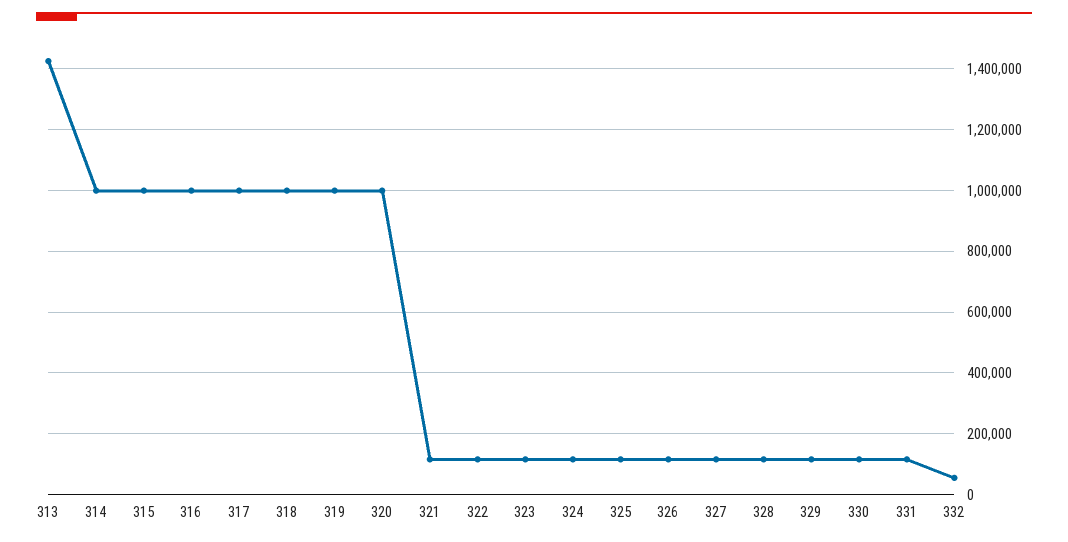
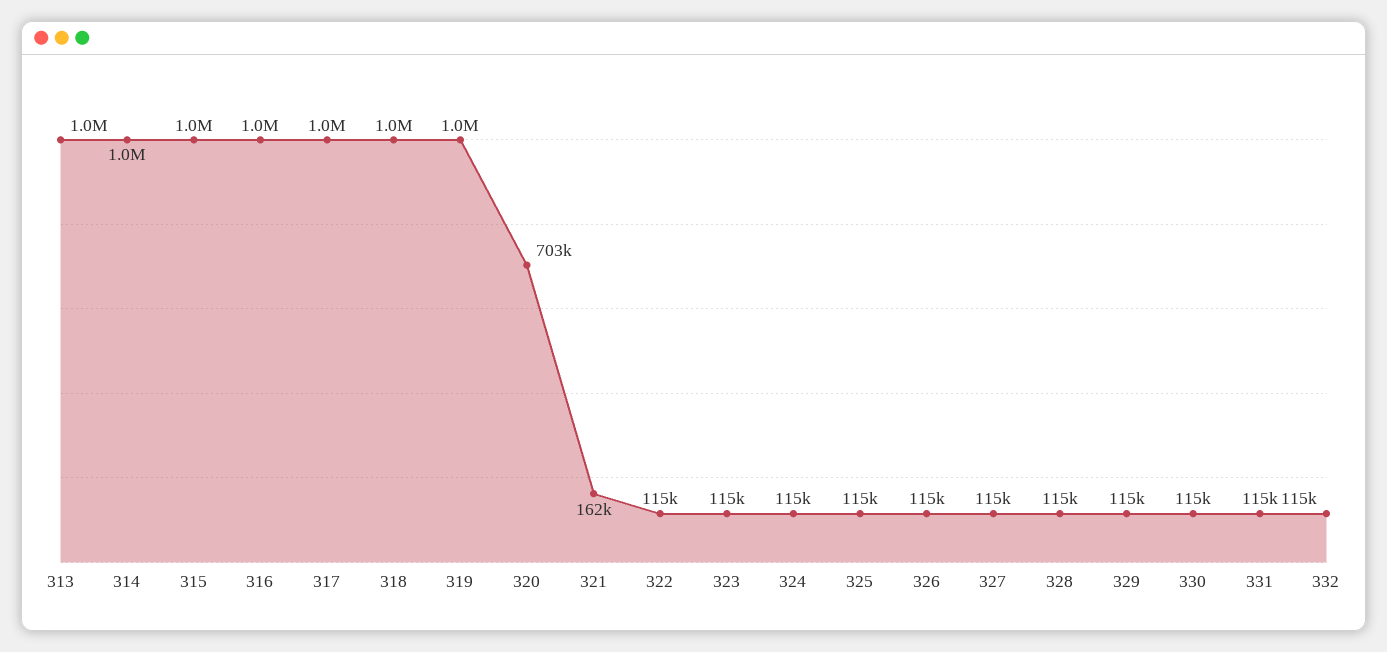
313: 1420000 -> 1000000
320: 1000000 -> 703000
321: 120000 -> 162000
332: 60000 -> 115000

